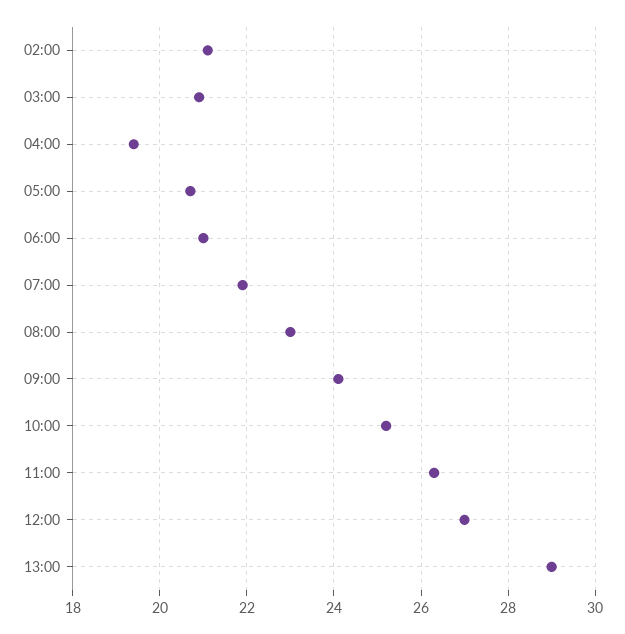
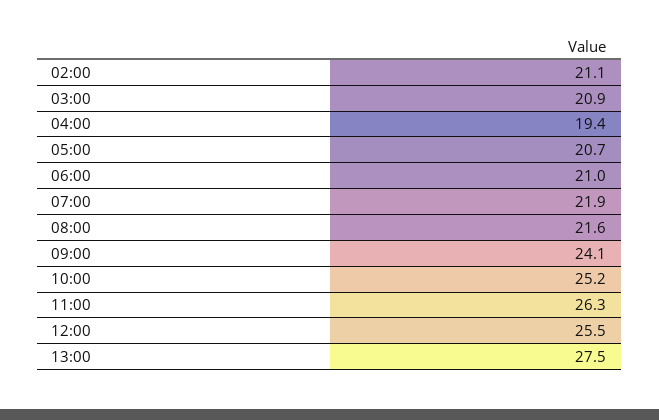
08:00: 23 -> 21.6
12:00: 27 -> 25.5
13:00: 29 -> 27.5

